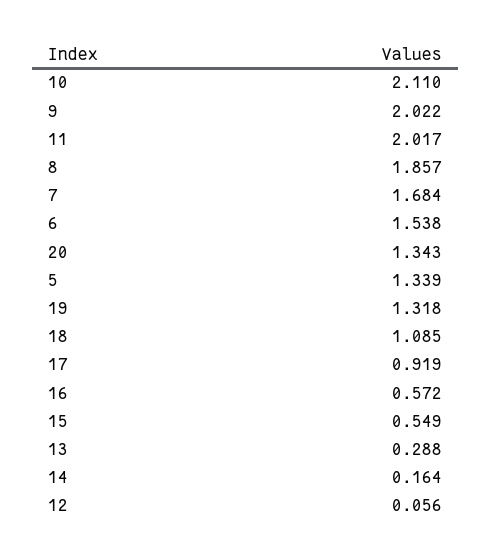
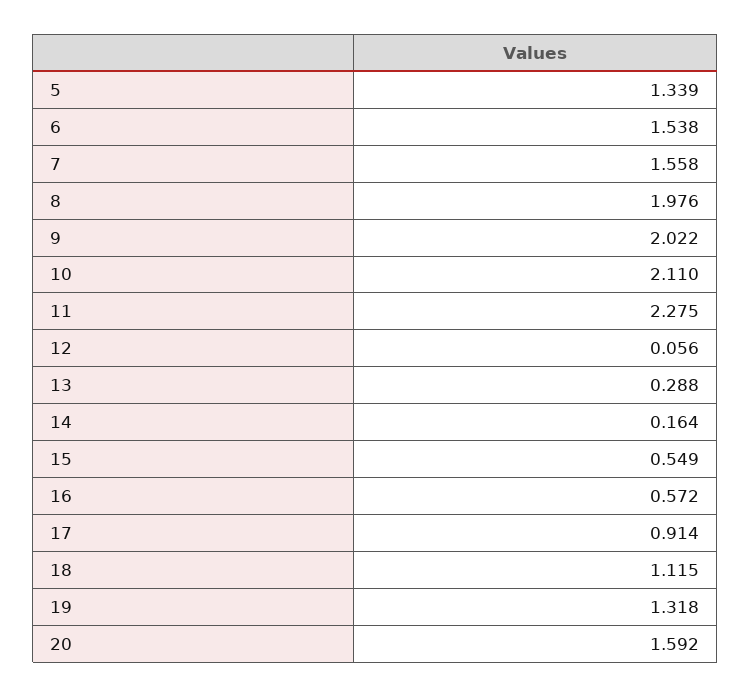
11: 2.017 -> 2.275
8: 1.857 -> 1.976
7: 1.684 -> 1.558
20: 1.343 -> 1.592
18: 1.085 -> 1.115
17: 0.919 -> 0.914

